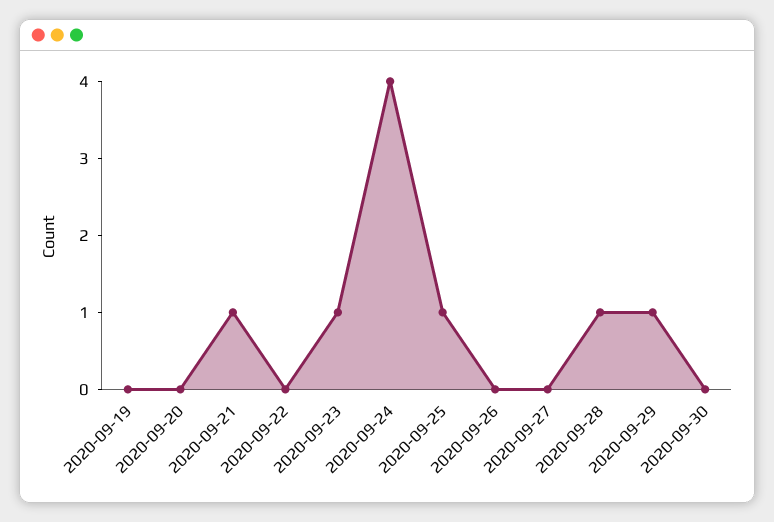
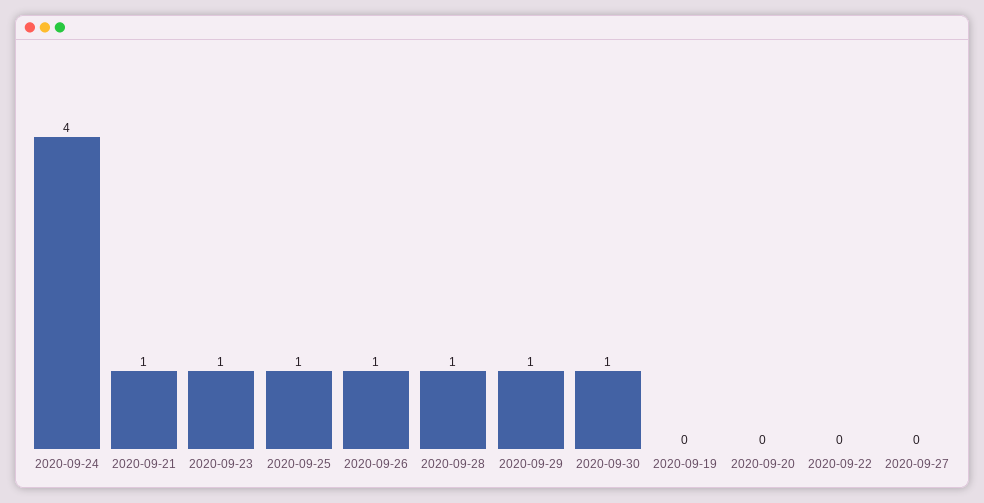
2020-09-26: 0 -> 1
2020-09-30: 0 -> 1

